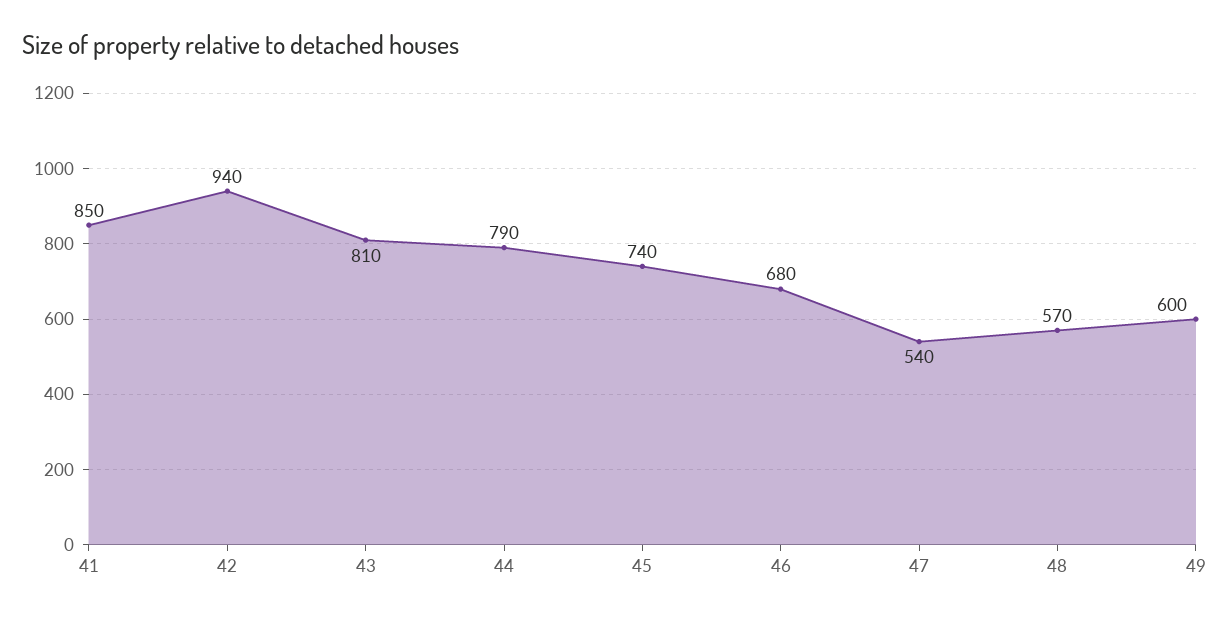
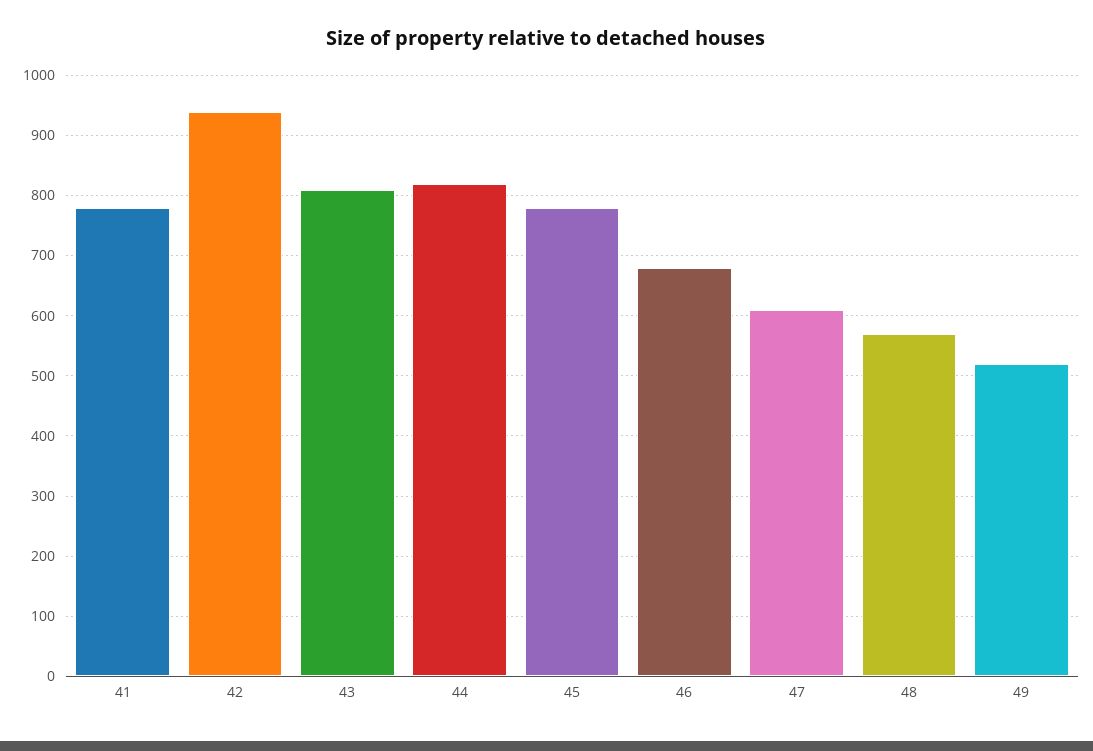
41: 850 -> 780
44: 790 -> 820
45: 740 -> 780
47: 540 -> 610
49: 600 -> 520

